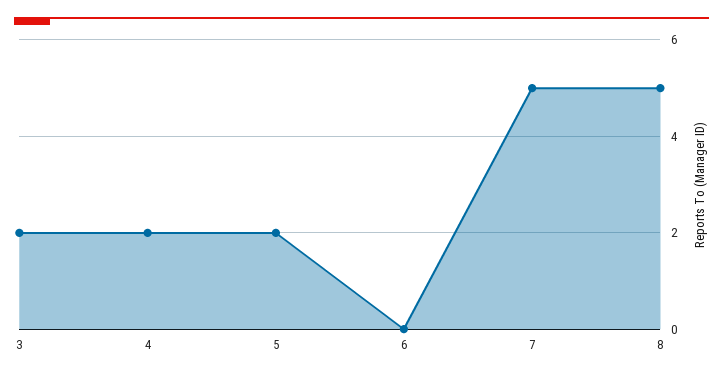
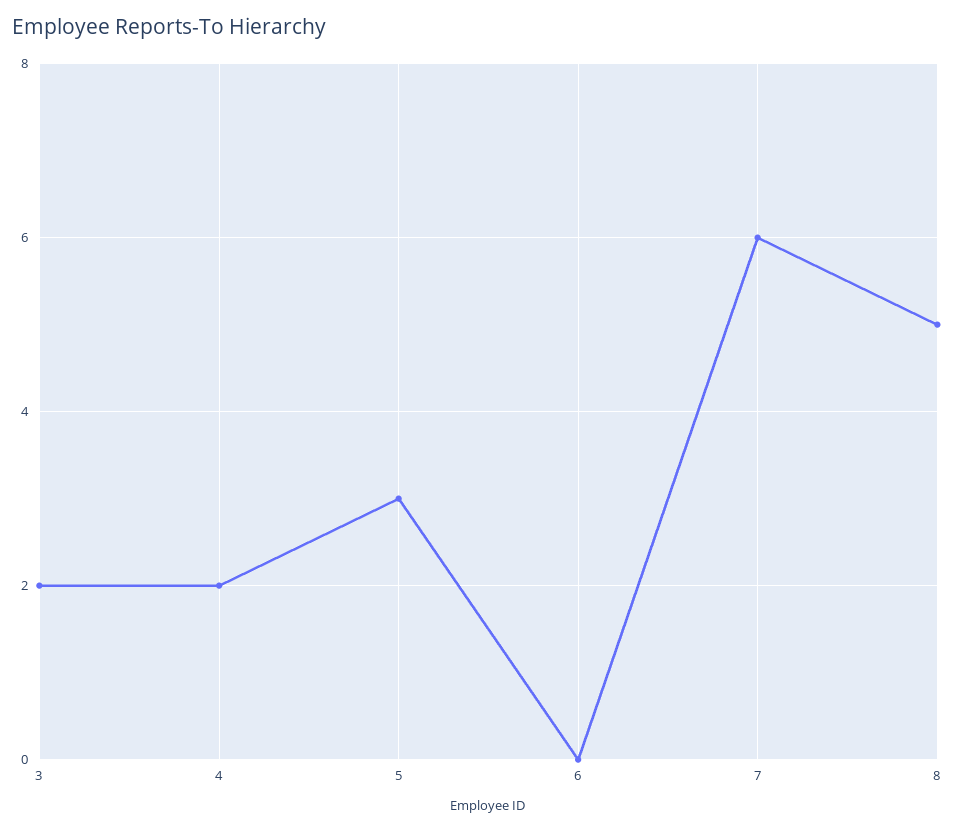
5: 2 -> 3
7: 5 -> 6

